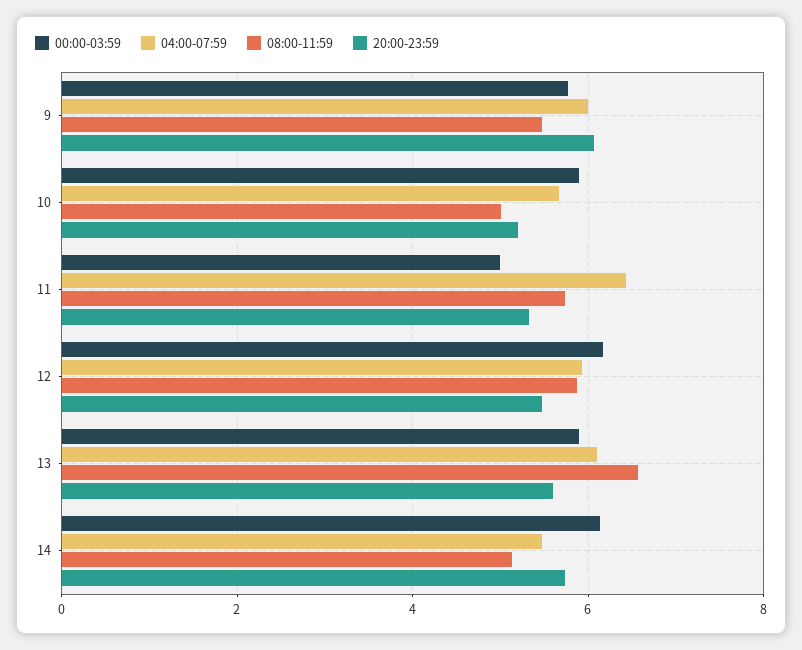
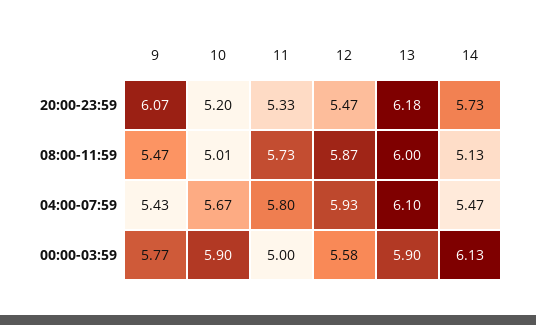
04:00-07:59, 9: 6 -> 5.43
04:00-07:59, 11: 6.4 -> 5.8
00:00-03:59, 12: 6.2 -> 5.58
08:00-11:59, 13: 6.6 -> 6
20:00-23:59, 13: 5.6 -> 6.18

